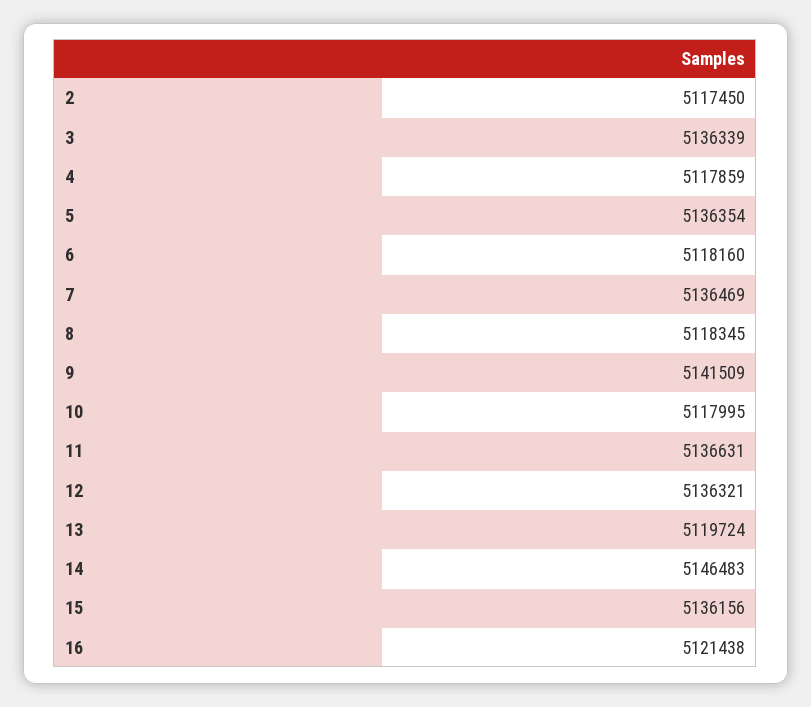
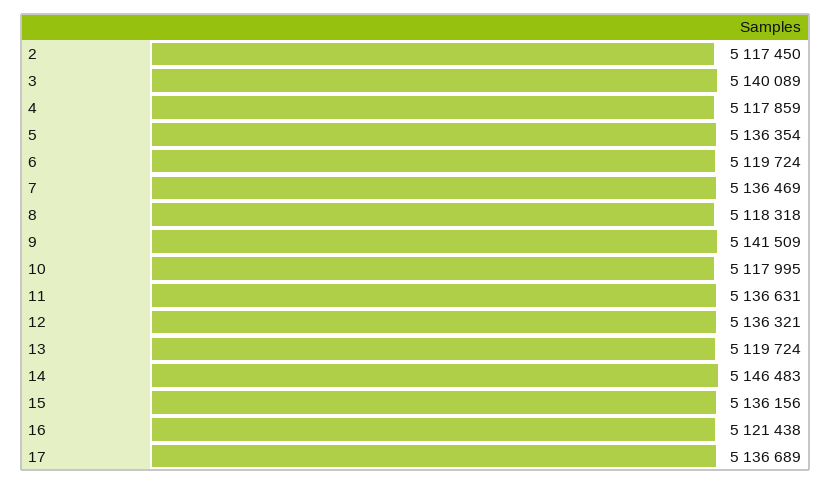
3: 5136339 -> 5140089
6: 5118160 -> 5119724
8: 5118345 -> 5118318
17: none -> 5136689

